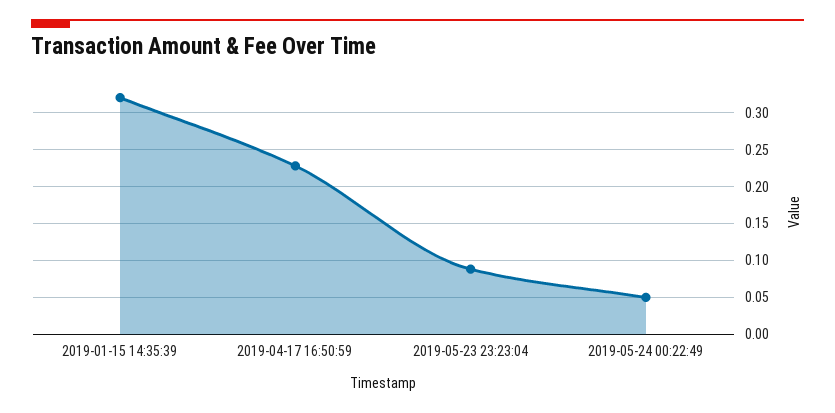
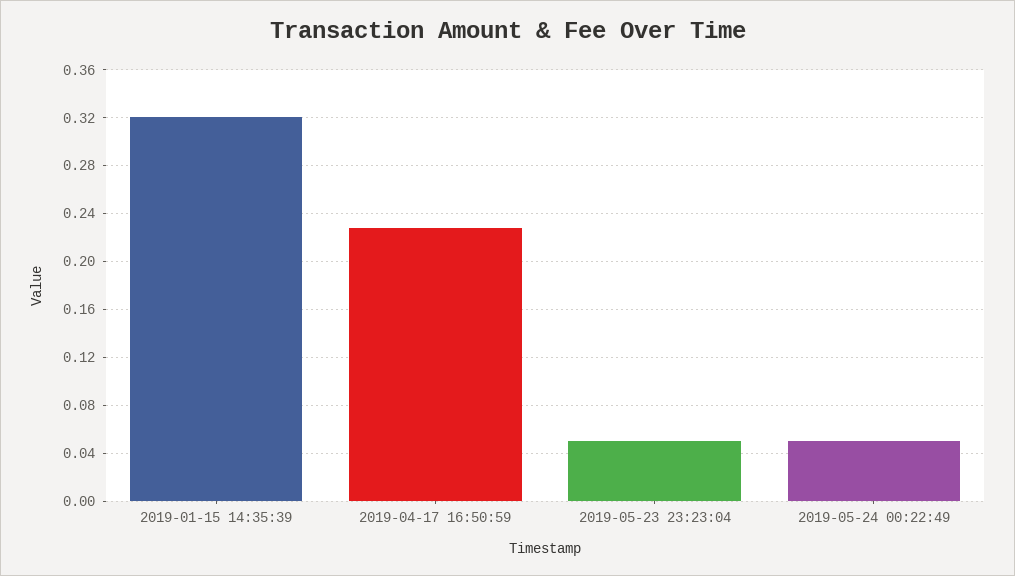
2019-05-23 23:23:04: 0.09 -> 0.05

